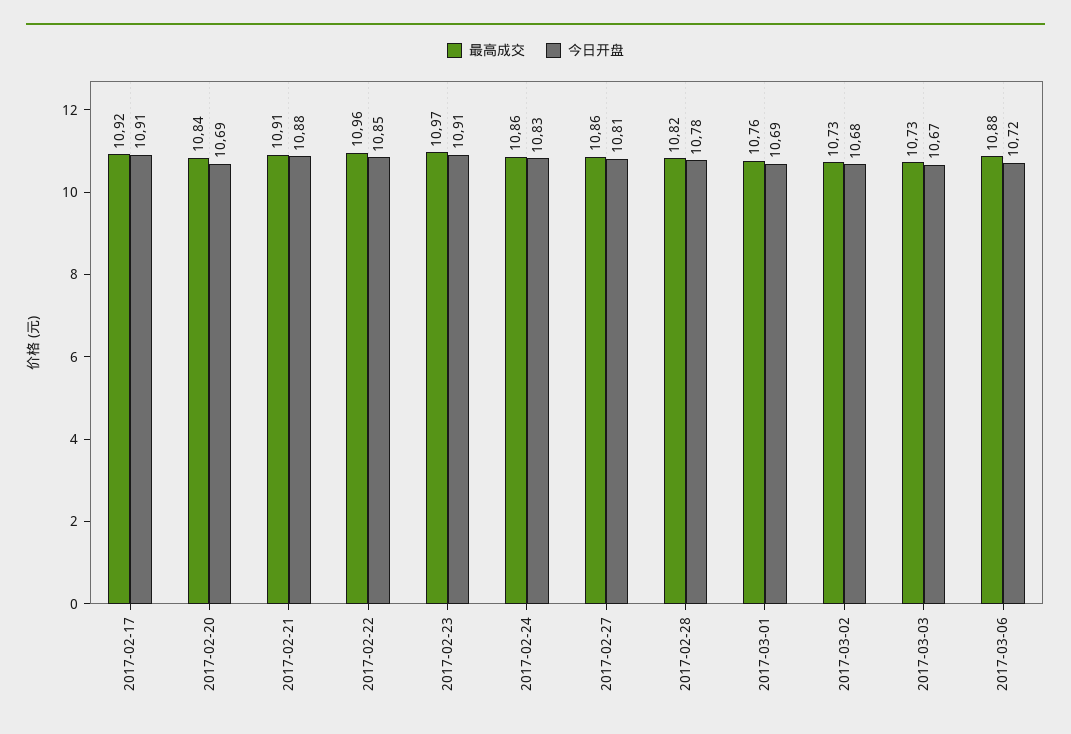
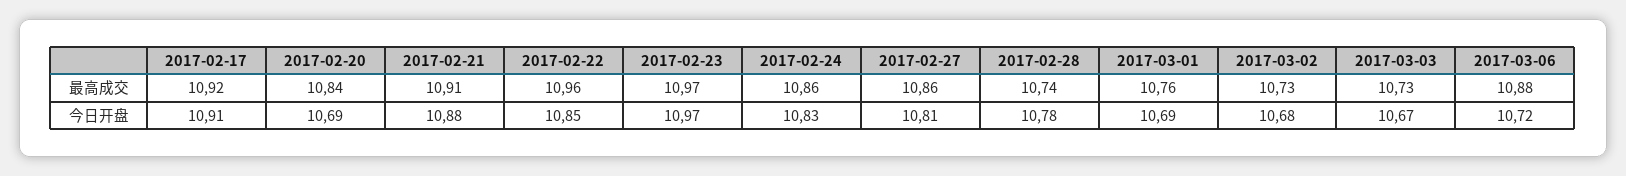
今日开盘, 2017-02-23: 10.91 -> 10.97
最高成交, 2017-02-28: 10.82 -> 10.74

